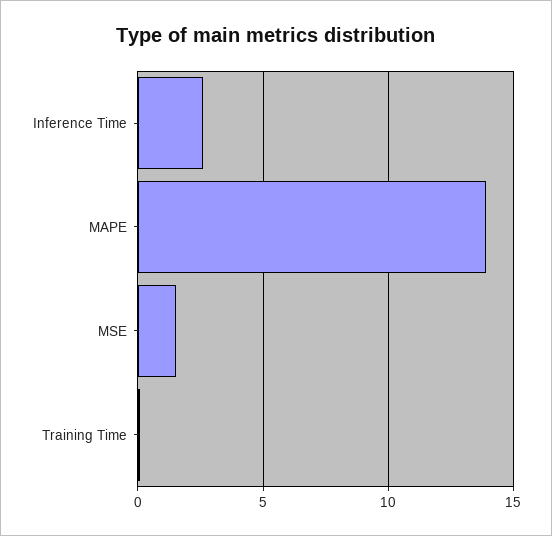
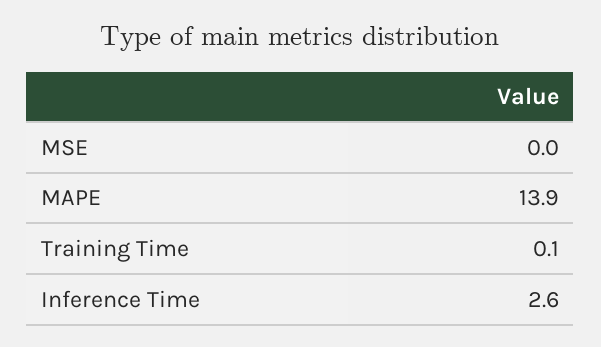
MSE: 1.5 -> 0

